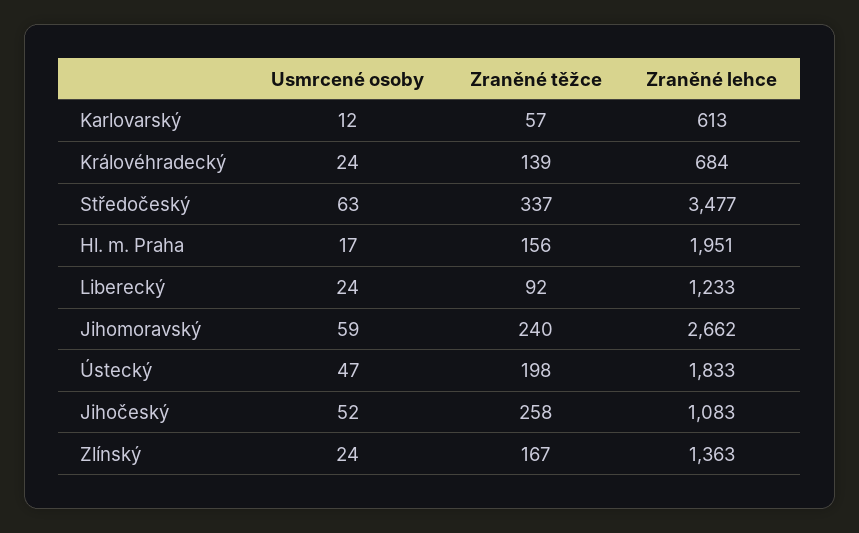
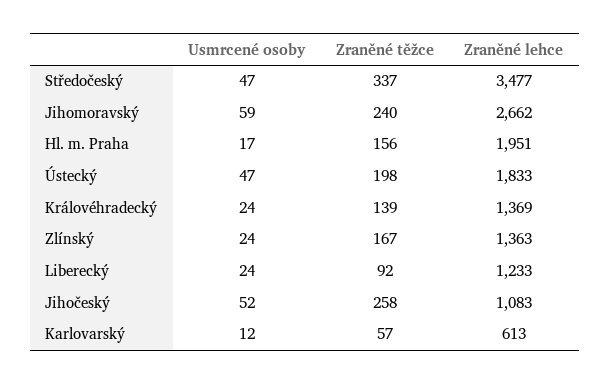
Zraněné lehce, Královéhradecký: 684 -> 1369
Usmrcené osoby, Středočeský: 63 -> 47

